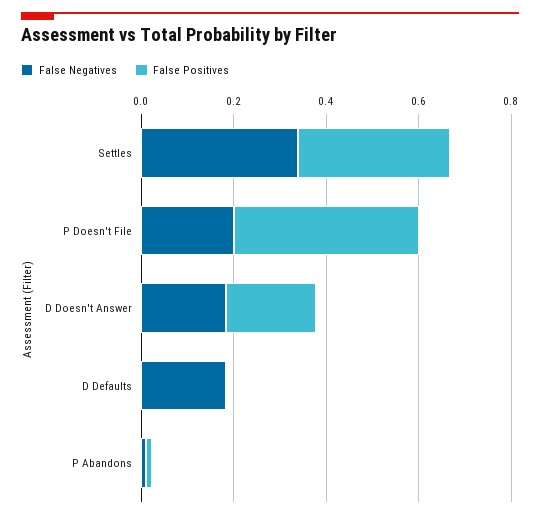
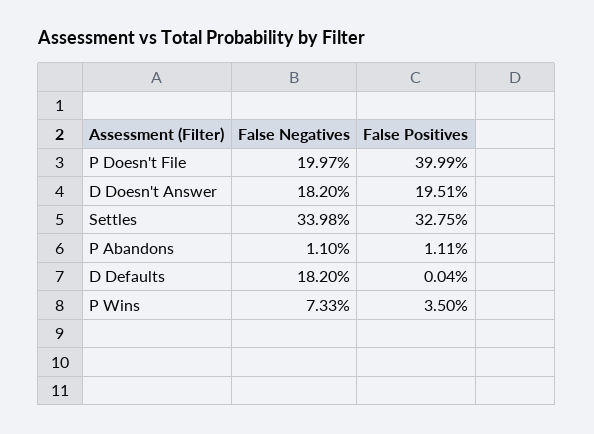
False Negatives, P Wins: none -> 0.0733
False Positives, P Wins: none -> 0.035

